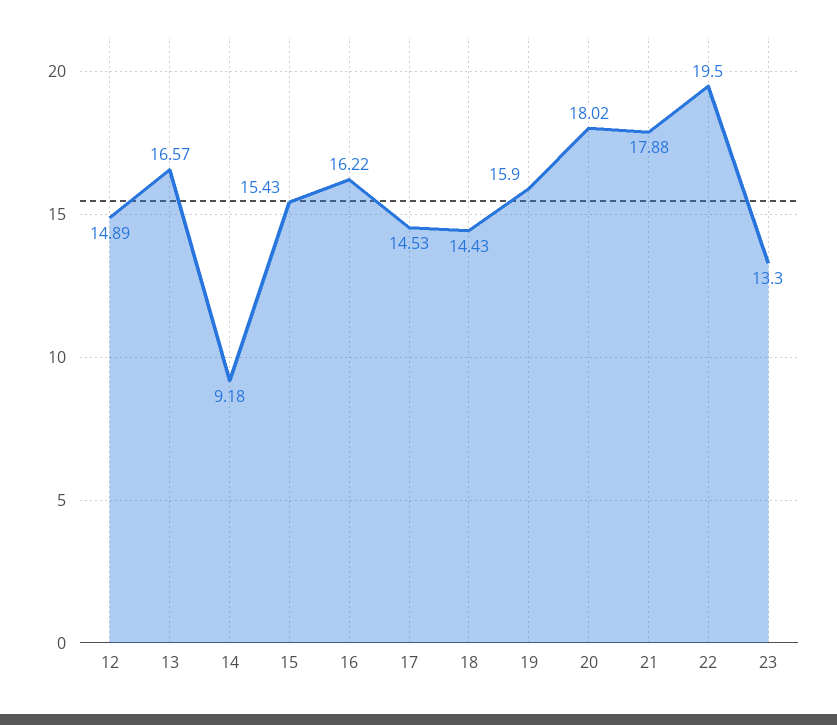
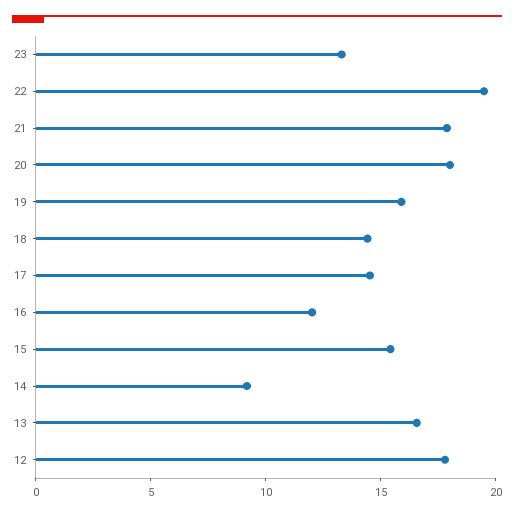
12: 14.89 -> 18
16: 16.22 -> 12

